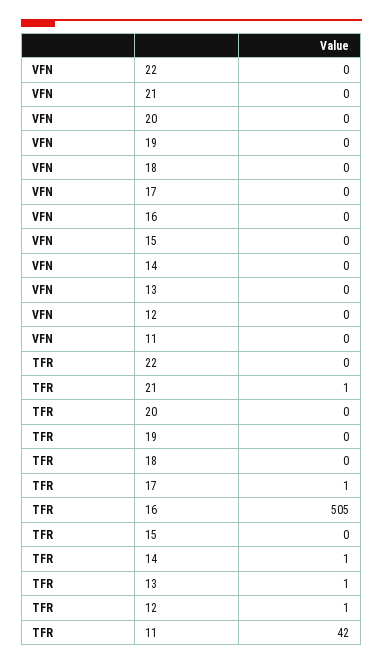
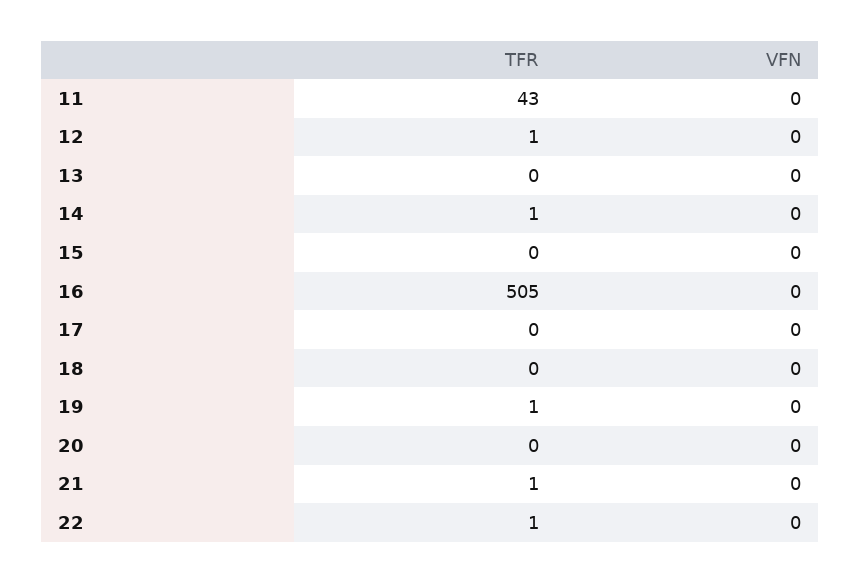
TFR, 22: 0 -> 1
TFR, 19: 0 -> 1
TFR, 17: 1 -> 0
TFR, 13: 1 -> 0
TFR, 11: 42 -> 43

